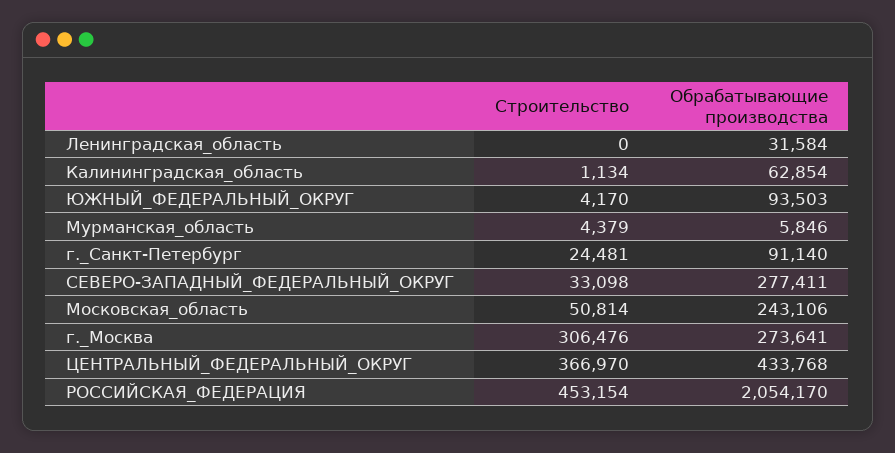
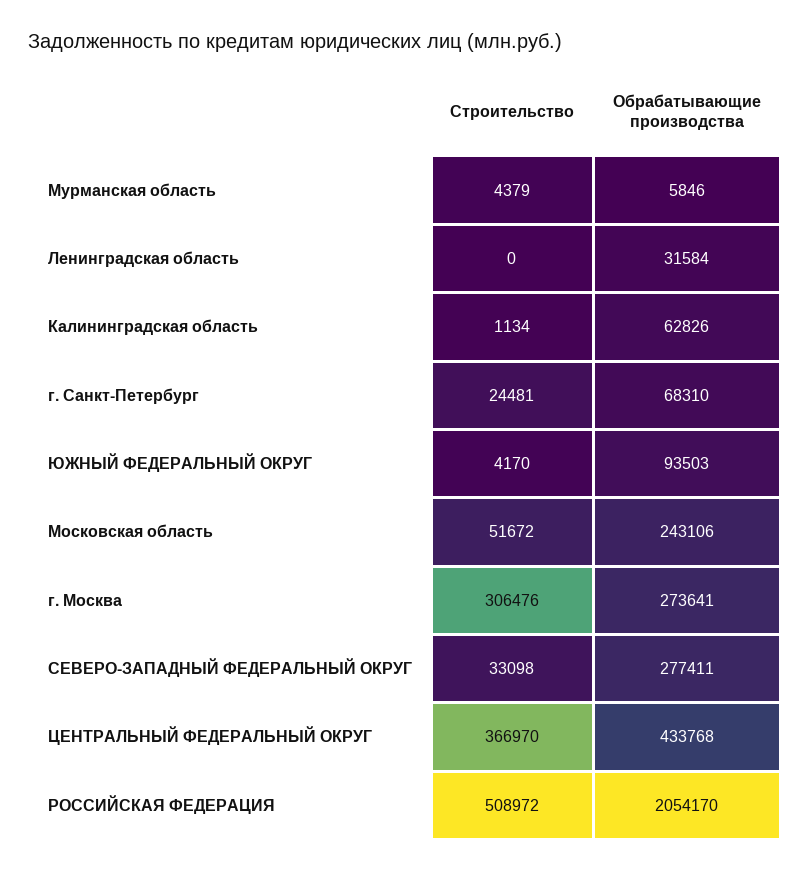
Обрабатывающие производства, Калининградская_область: 62854 -> 62826
Обрабатывающие производства, г._Санкт-Петербург: 91140 -> 68310
Строительство, Московская_область: 50814 -> 51672
Строительство, РОССИЙСКАЯ_ФЕДЕРАЦИЯ: 453154 -> 508972

